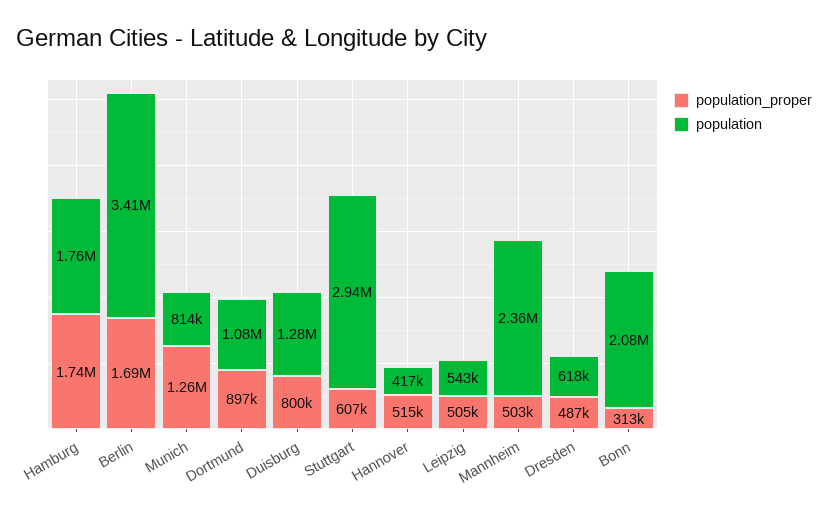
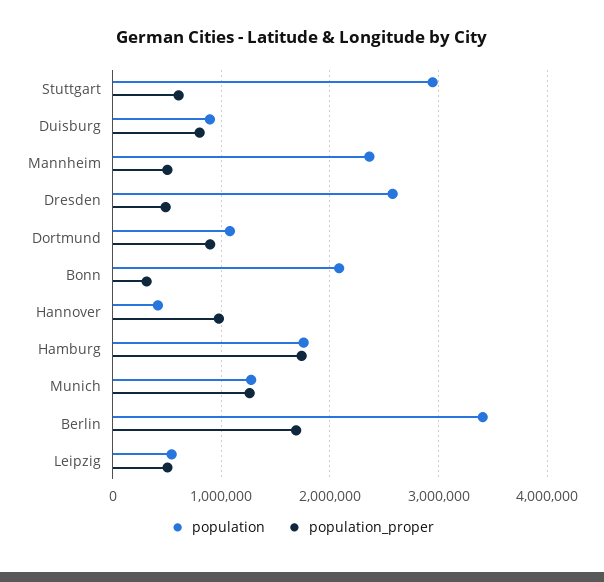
population, Munich: 814000 -> 1300000
population, Duisburg: 1280000 -> 900000
population_proper, Hannover: 515000 -> 1000000
population, Dresden: 618000 -> 2600000

